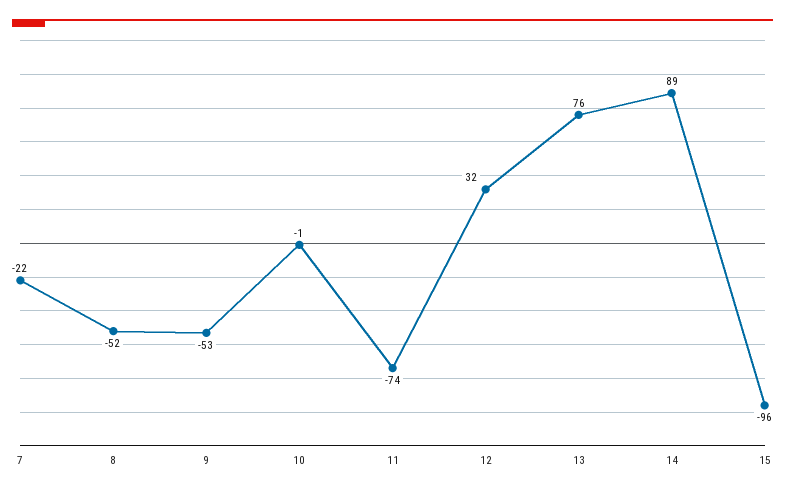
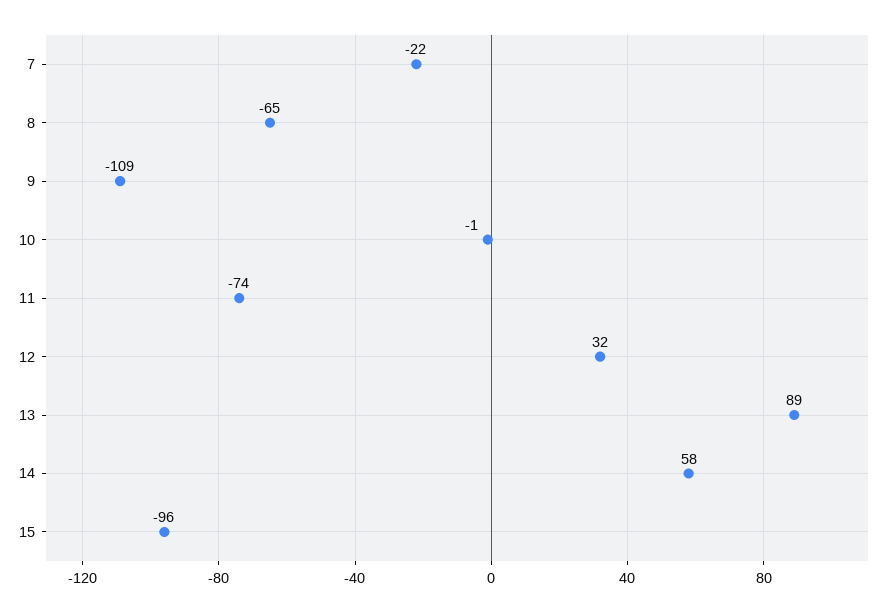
8: -52 -> -65
9: -53 -> -109
13: 76 -> 89
14: 89 -> 58

